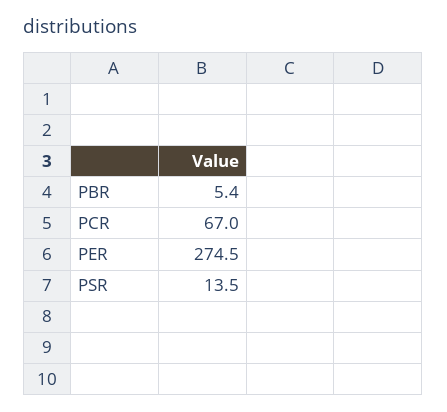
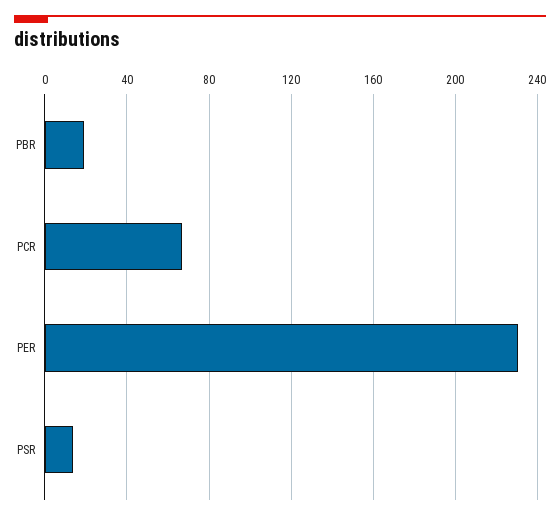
PBR: 5.4 -> 20
PER: 274.5 -> 230

